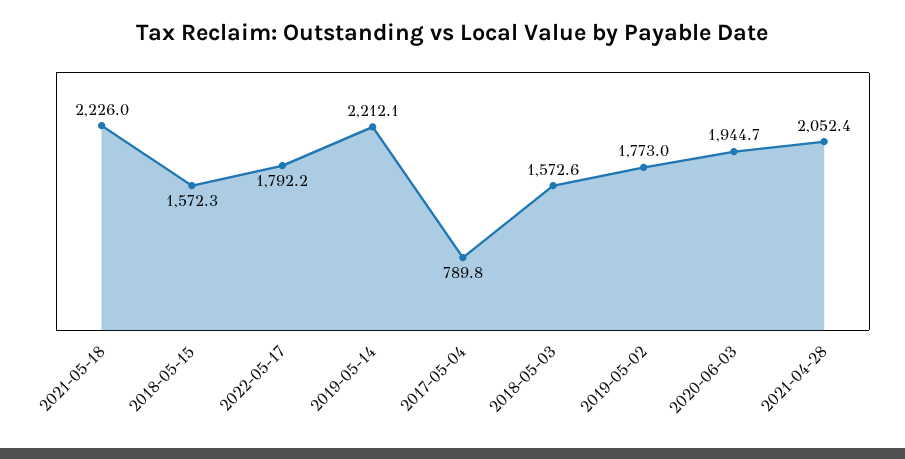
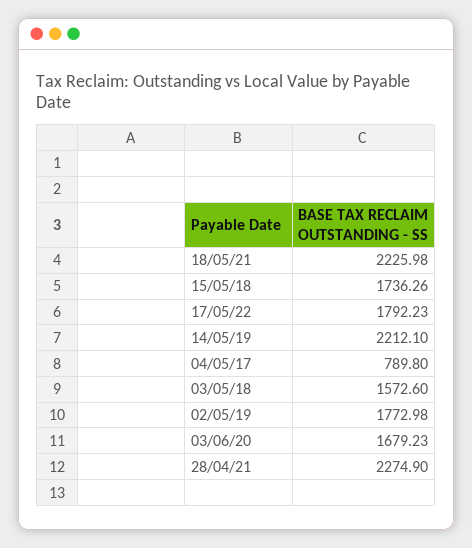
2018-05-15: 1572.3 -> 1736.26
2020-06-03: 1944.7 -> 1679.23
2021-04-28: 2052.4 -> 2274.9

